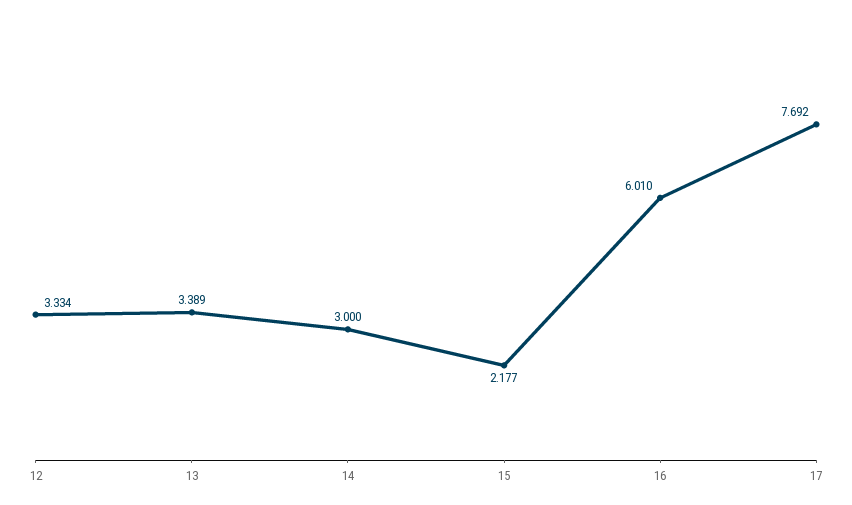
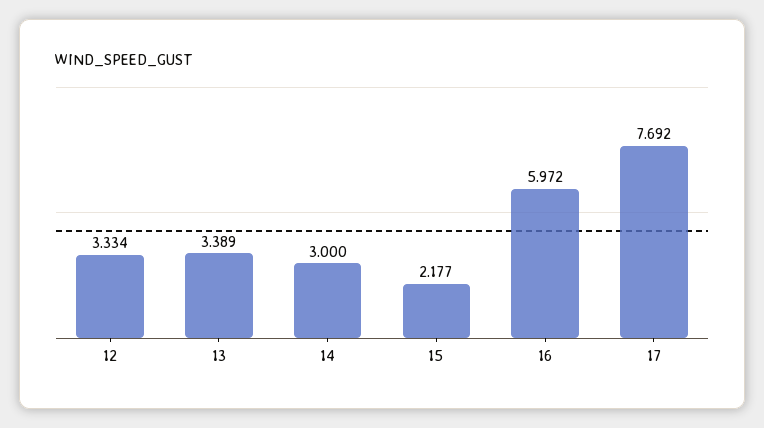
16: 6.01 -> 5.972

